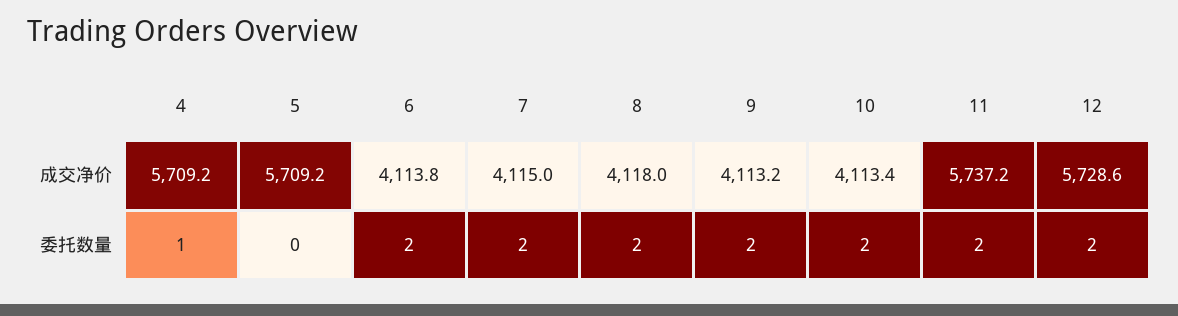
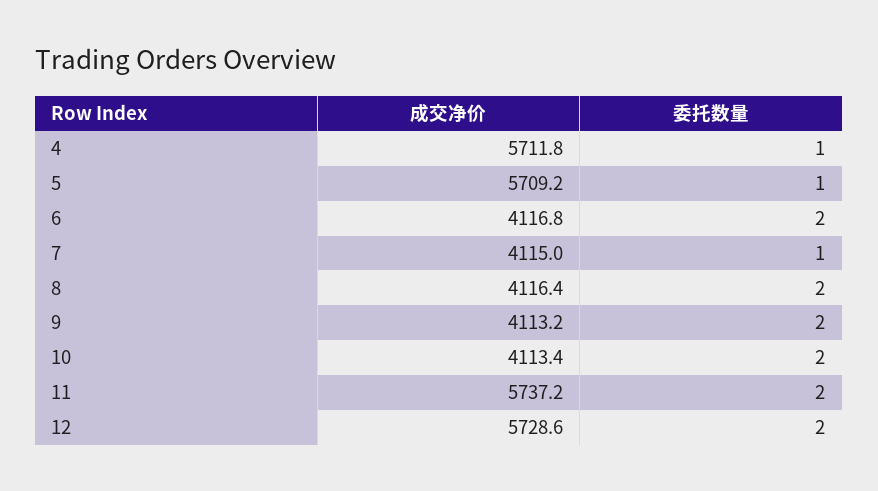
4, 成交净价: 5709.2 -> 5711.8
6, 成交净价: 4113.8 -> 4116.8
8, 成交净价: 4118 -> 4116.4
5, 委托数量: 0 -> 1
7, 委托数量: 2 -> 1

